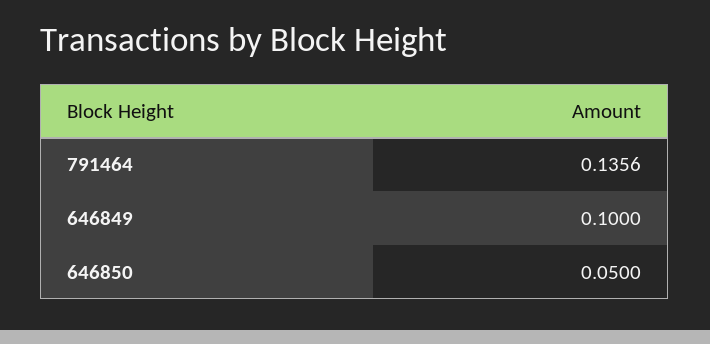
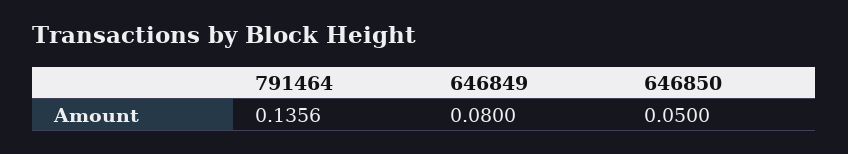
646849: 0.1 -> 0.08

